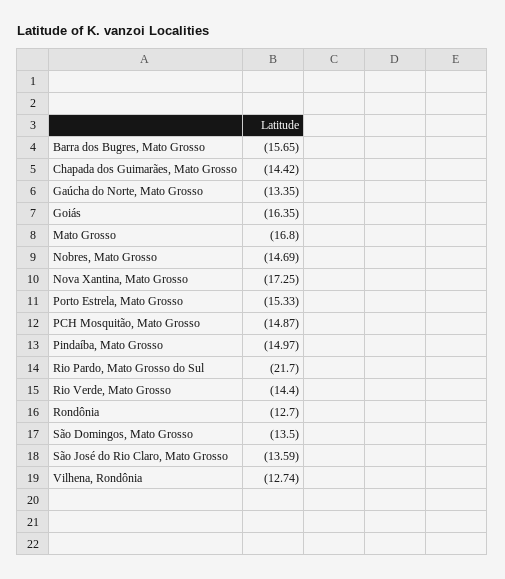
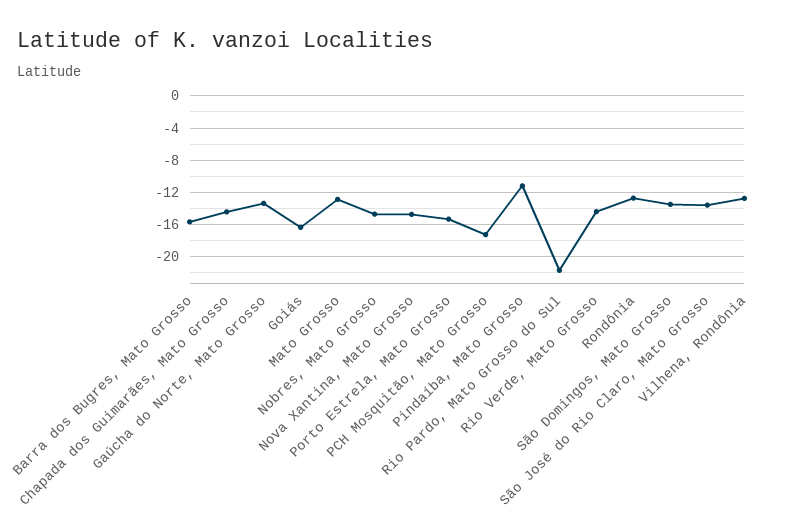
Mato Grosso: -16.8 -> -13
Nova Xantina, Mato Grosso: -17.25 -> -15
PCH Mosquitão, Mato Grosso: -14.87 -> -17
Pindaíba, Mato Grosso: -14.97 -> -11

